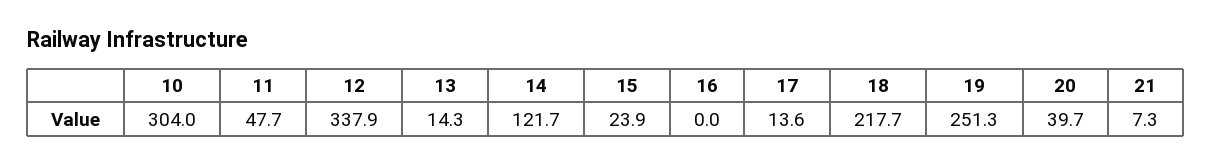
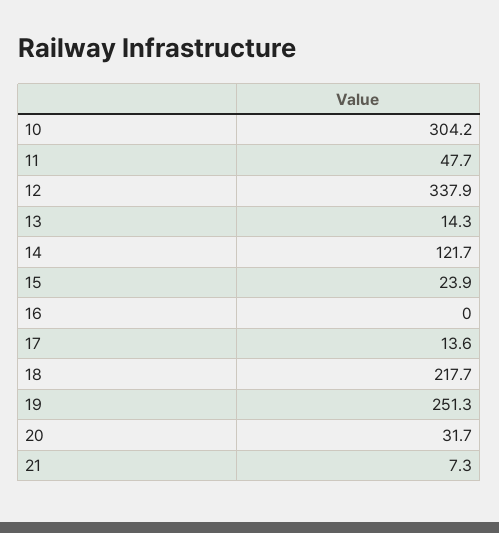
10: 304 -> 304.2
20: 39.7 -> 31.7

